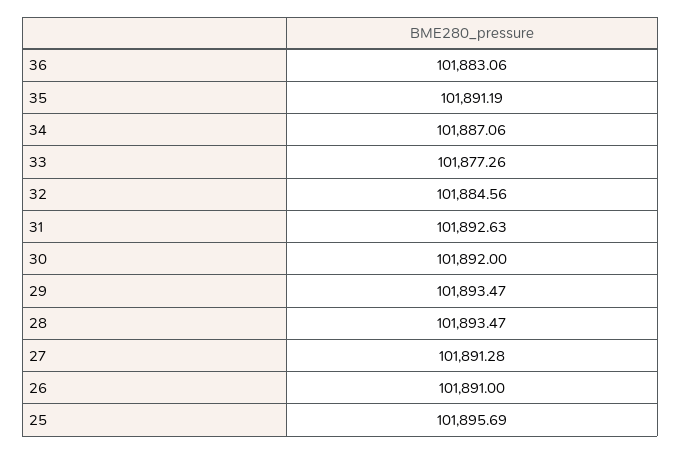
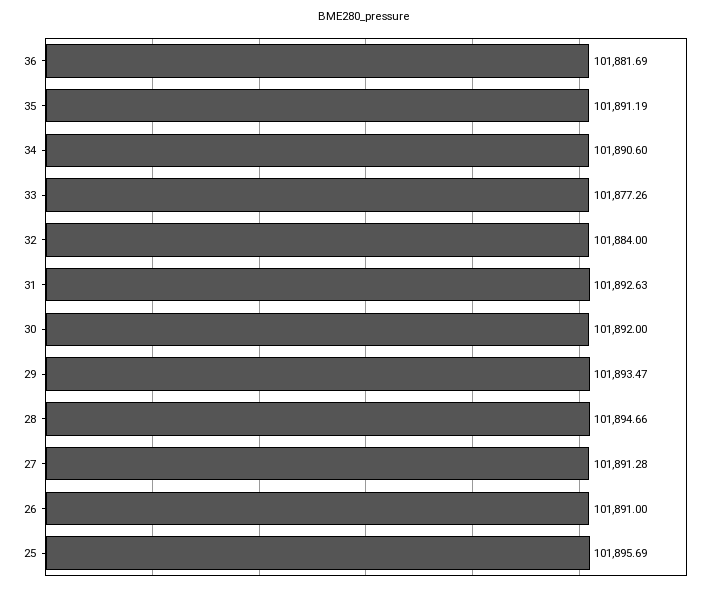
36: 101883.06 -> 101881.69
34: 101887.06 -> 101890.6
32: 101884.56 -> 101884
28: 101893.47 -> 101894.66

